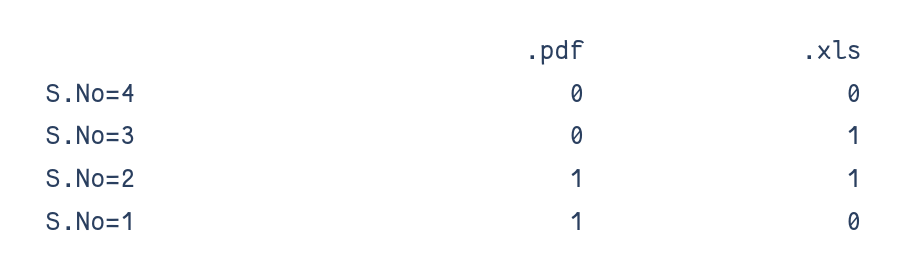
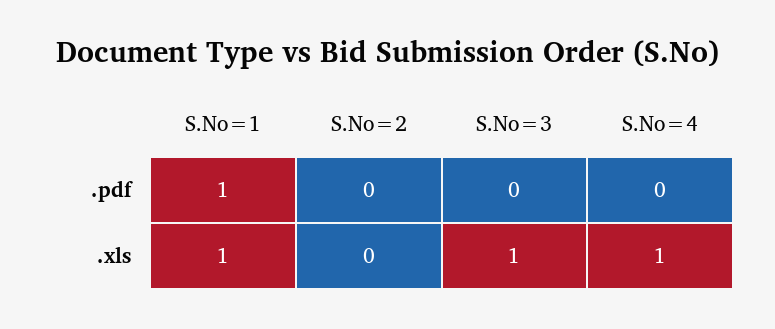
.xls, S.No=4: 0 -> 1
.pdf, S.No=2: 1 -> 0
.xls, S.No=2: 1 -> 0
.xls, S.No=1: 0 -> 1

